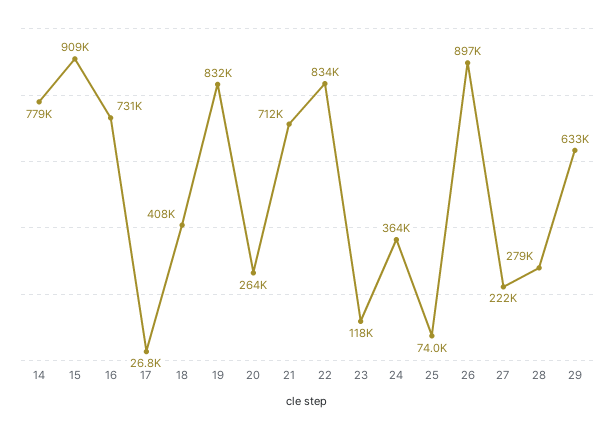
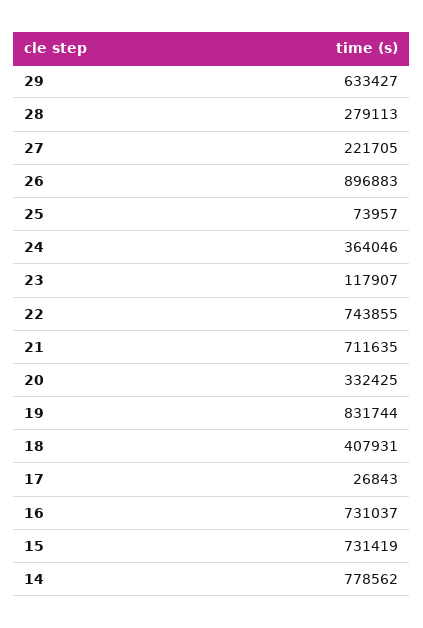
15: 909000 -> 731419
20: 264000 -> 332425
22: 834000 -> 743855

